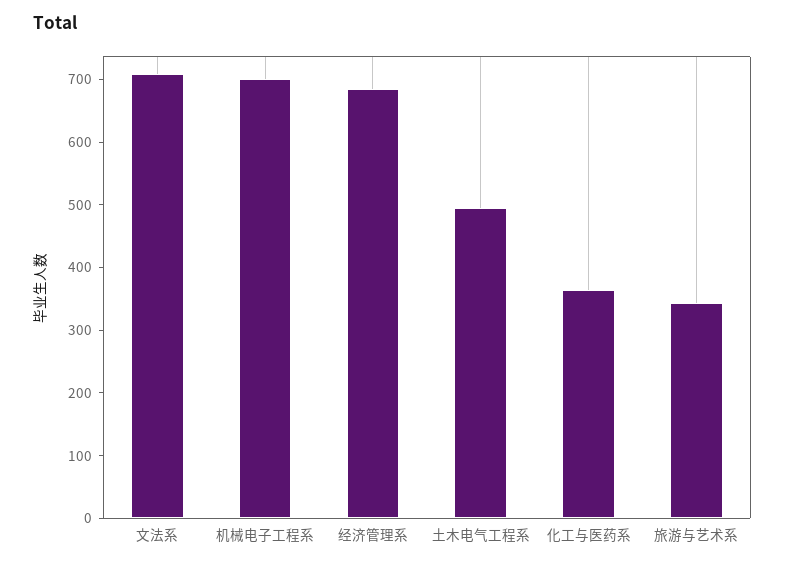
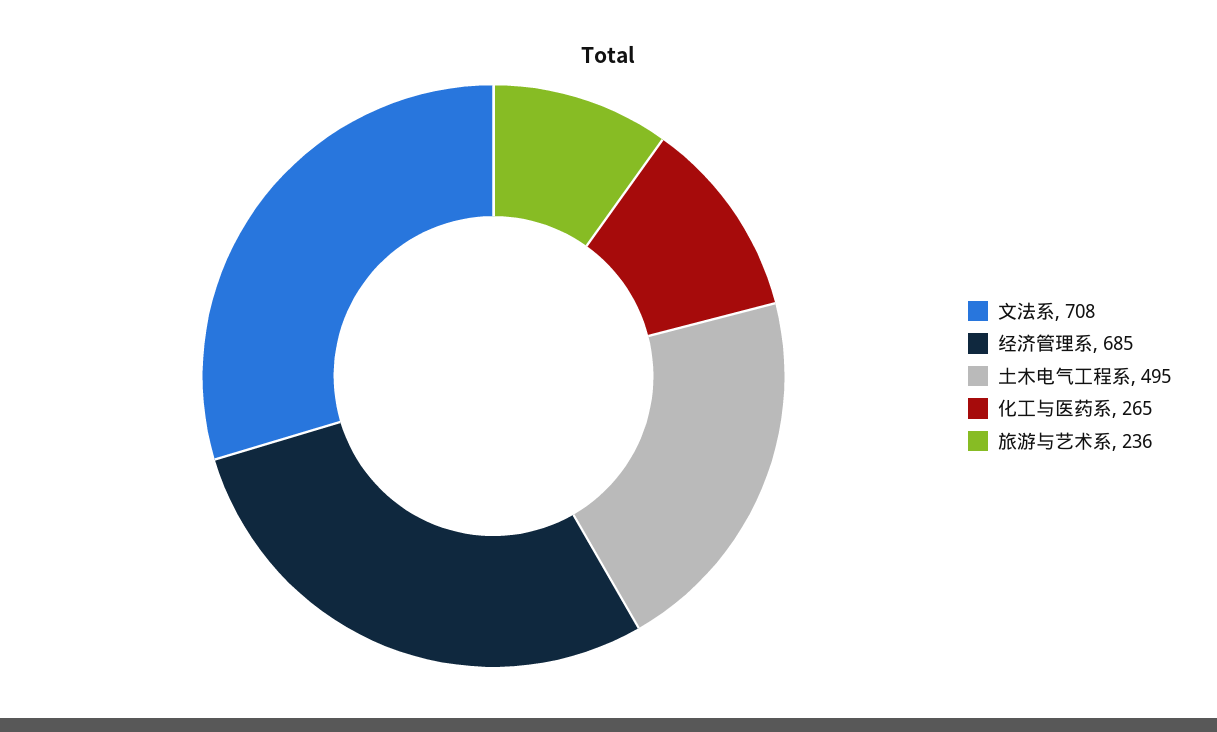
机械电子工程系: 700 -> none
化工与医药系: 360 -> 265
旅游与艺术系: 340 -> 236

